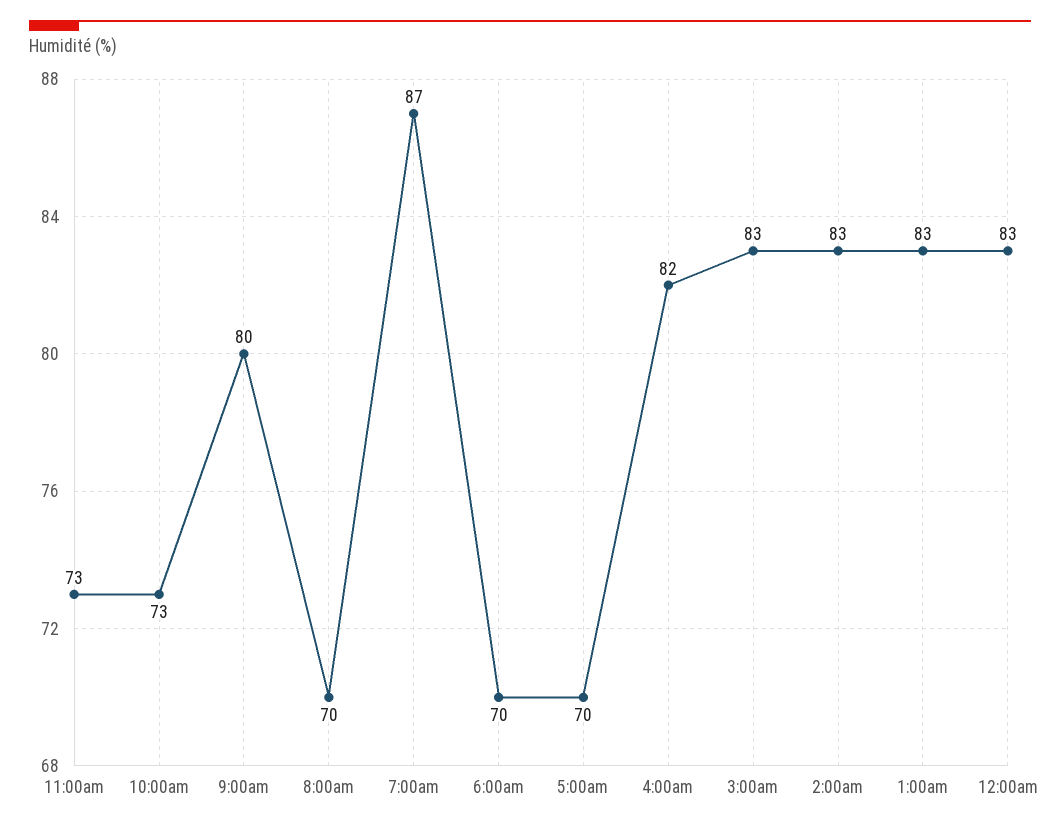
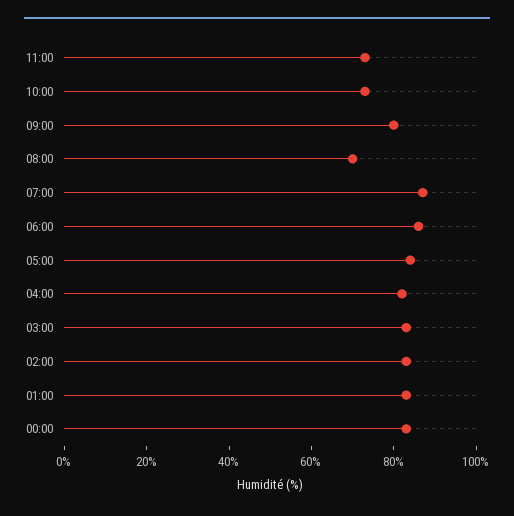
6:00am: 70 -> 85
5:00am: 70 -> 85

